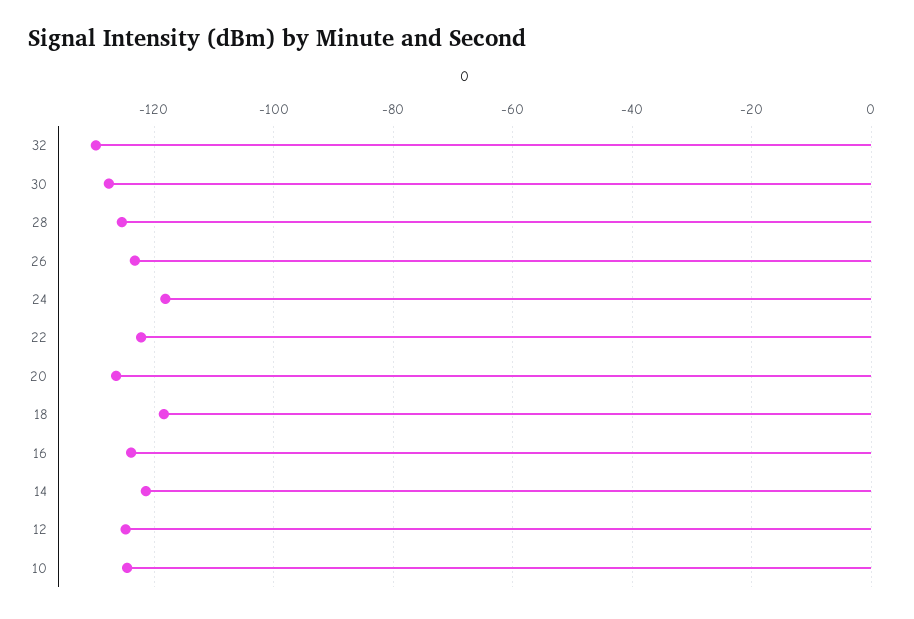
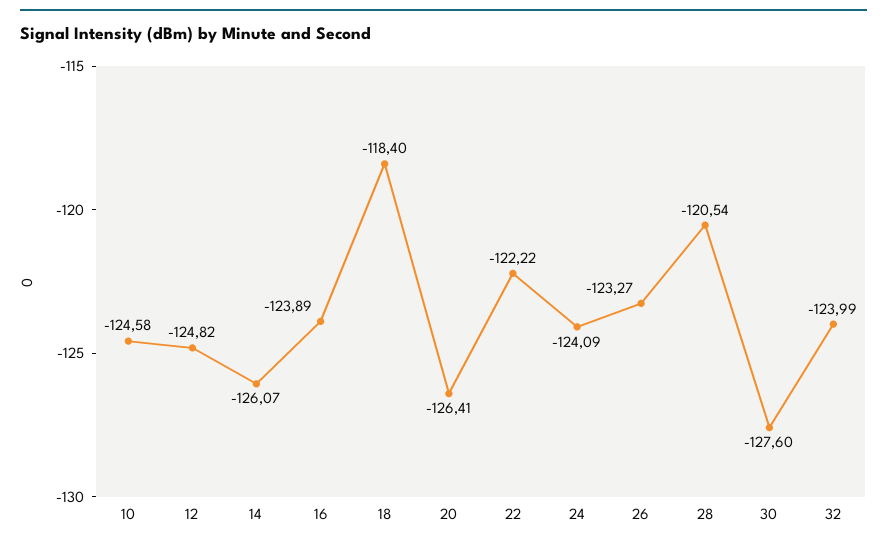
32: -130 -> -123.99
28: -126 -> -120.54
24: -118 -> -124.09
14: -122 -> -126.07

